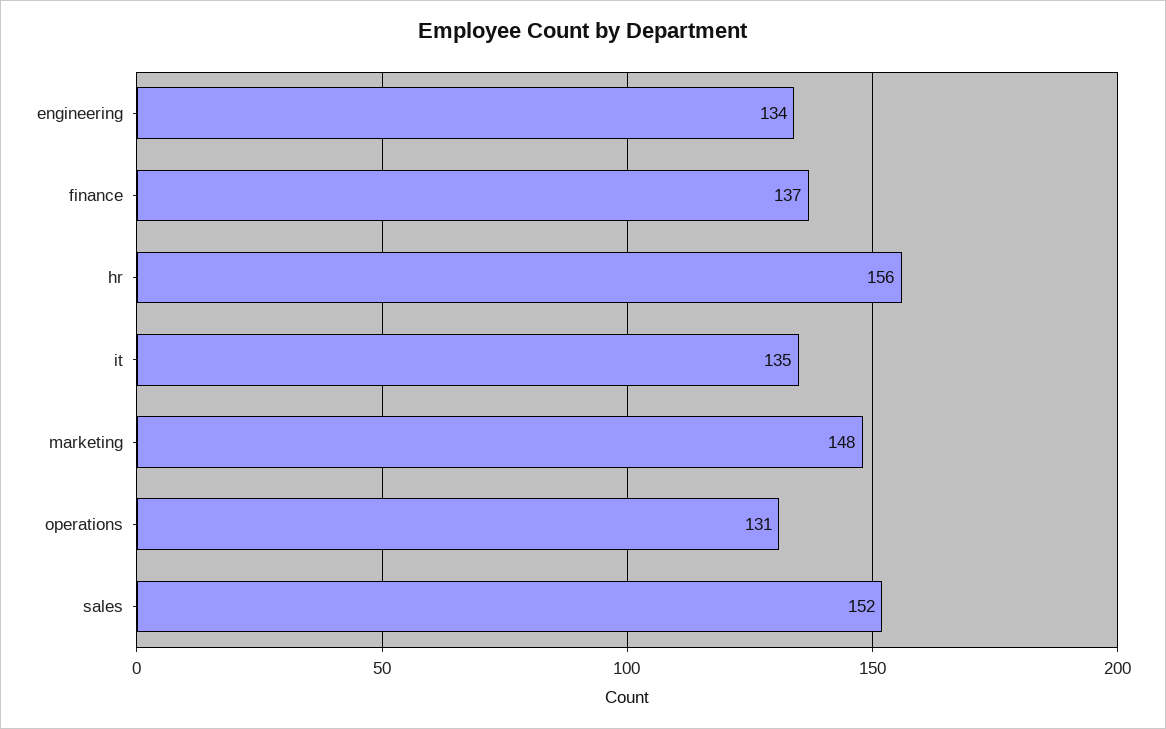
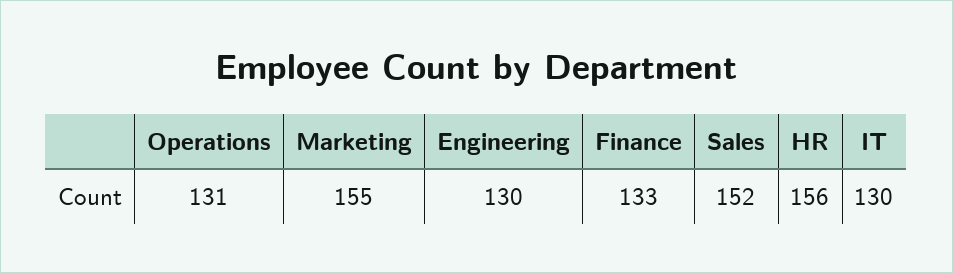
engineering: 134 -> 130
finance: 137 -> 133
it: 135 -> 130
marketing: 148 -> 155

